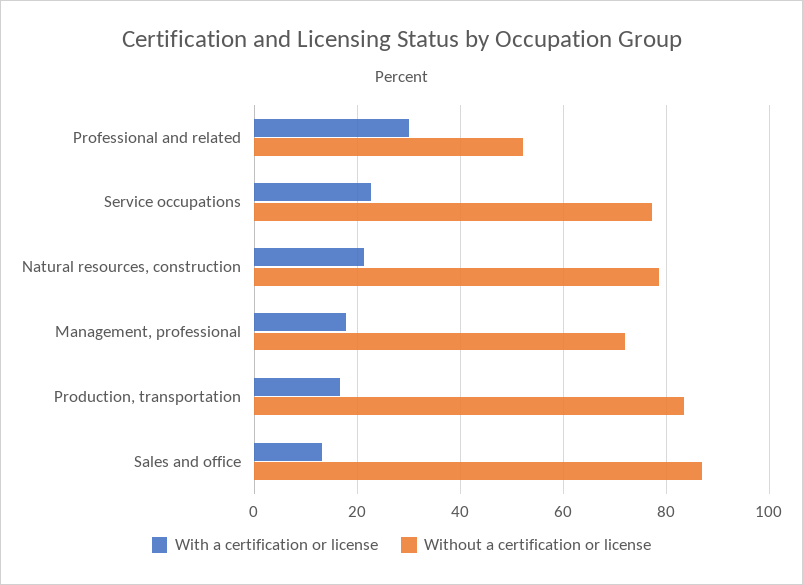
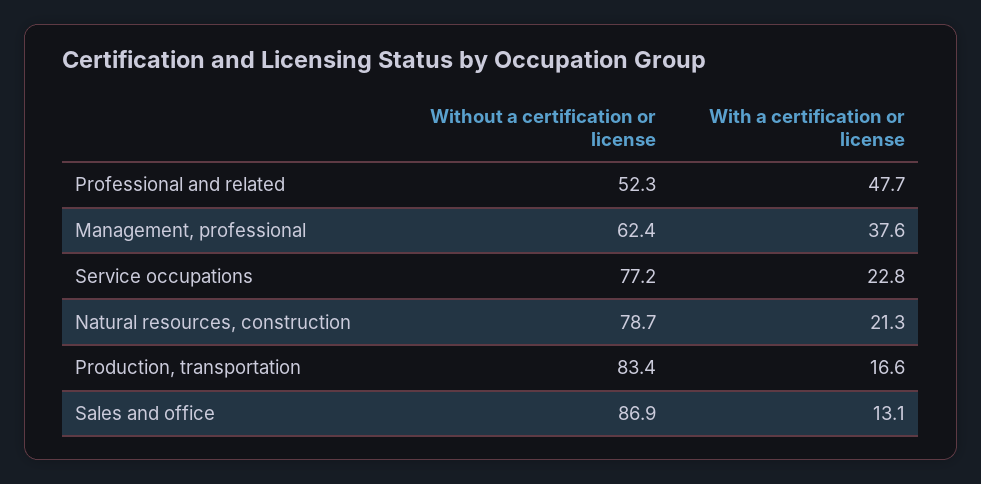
With a certification or license, Professional and related: 30 -> 47.7
With a certification or license, Management, professional: 18 -> 37.6
Without a certification or license, Management, professional: 72 -> 62.4

